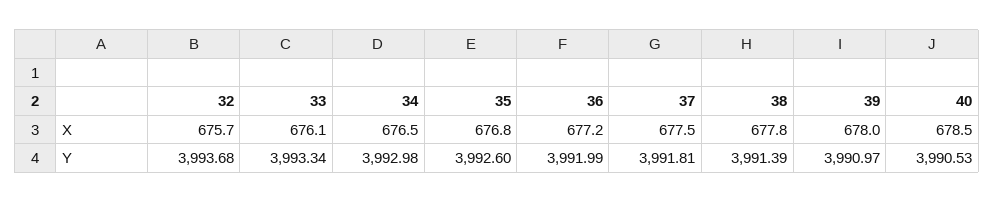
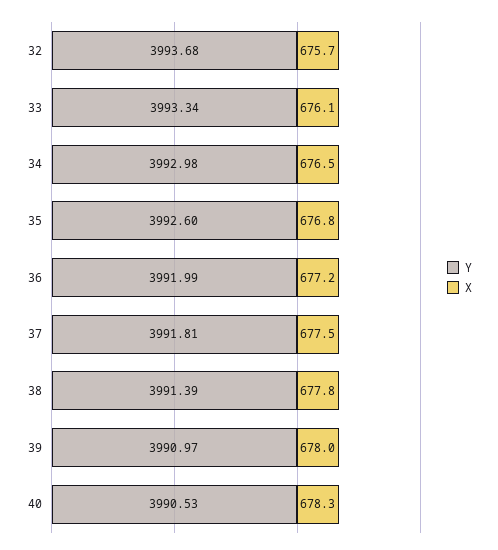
X, 40: 678.5 -> 678.3

